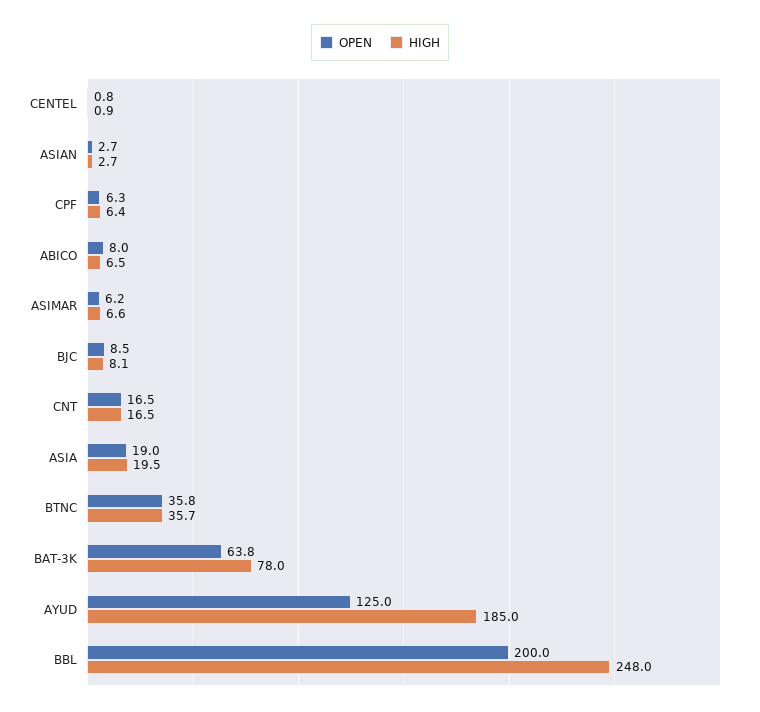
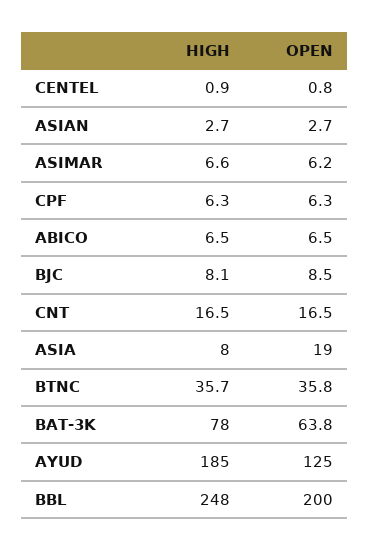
HIGH, CPF: 6.4 -> 6.3
OPEN, ABICO: 8 -> 6.5
HIGH, ASIA: 19.5 -> 8

